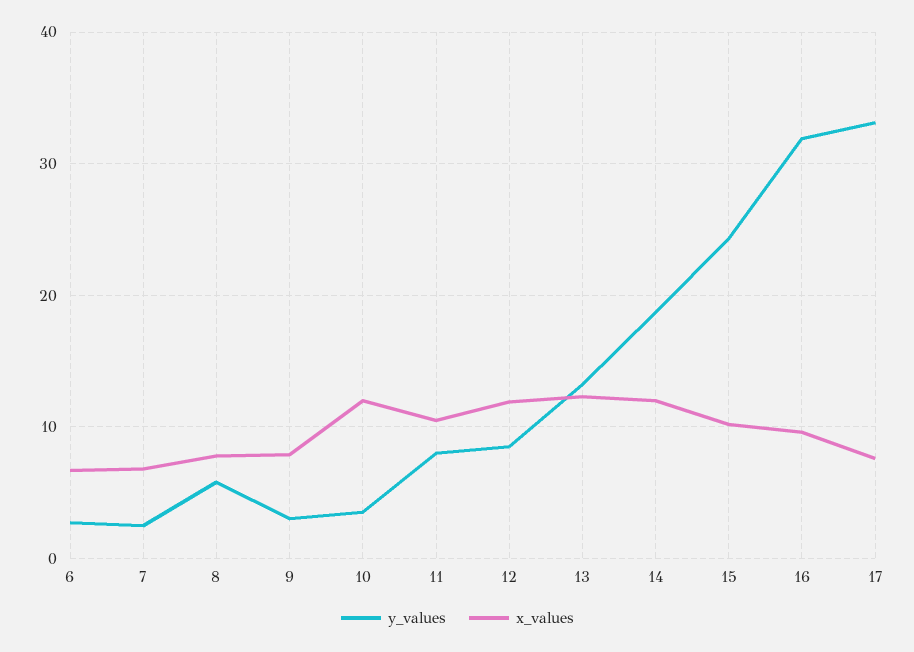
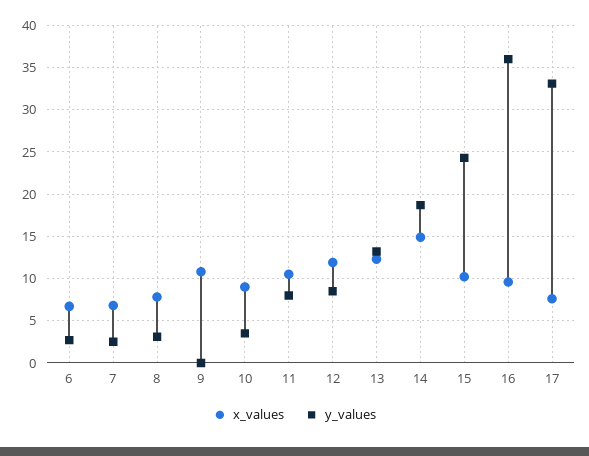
y_values, 8: 6 -> 3
y_values, 9: 3 -> 0
x_values, 9: 8 -> 11
x_values, 10: 12 -> 9
x_values, 14: 12 -> 15
y_values, 16: 32 -> 36

